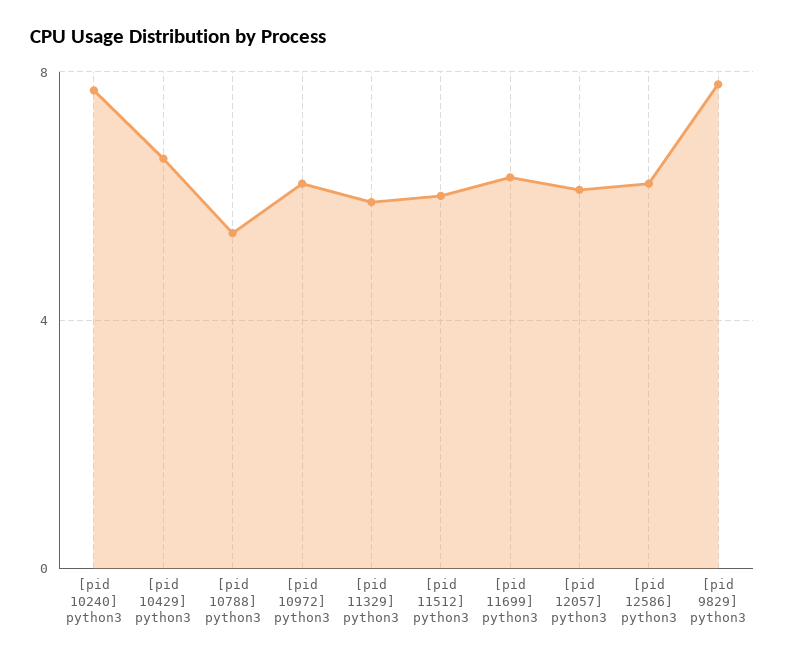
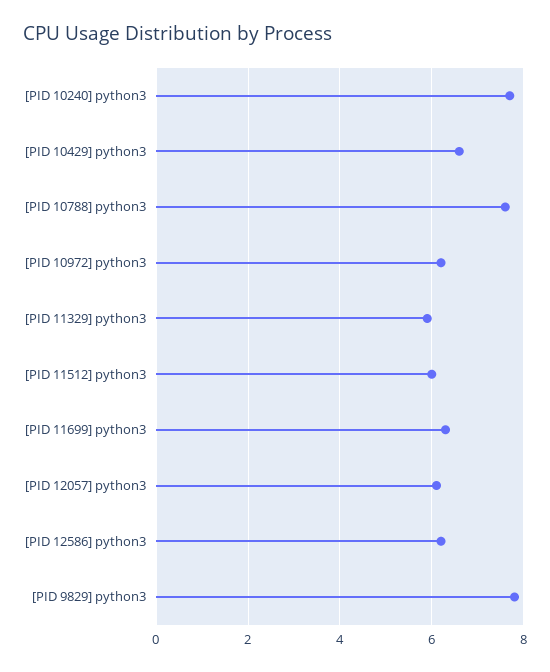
[pid 10788] python3: 5.5 -> 7.5

